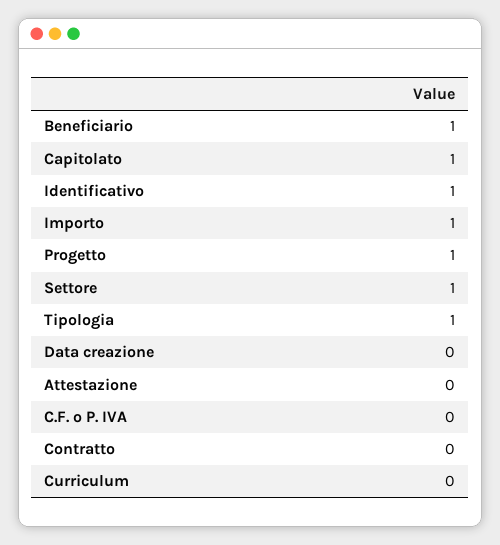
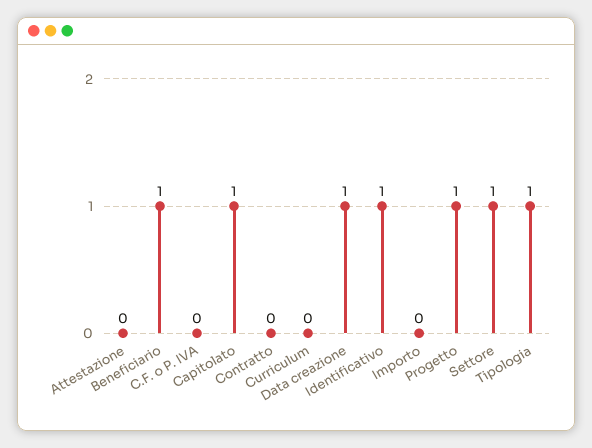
Importo: 1 -> 0
Data creazione: 0 -> 1

